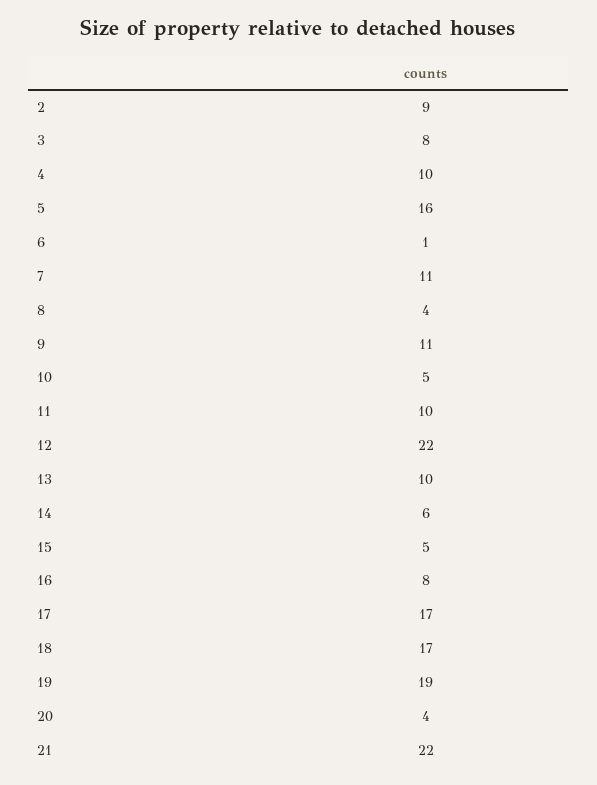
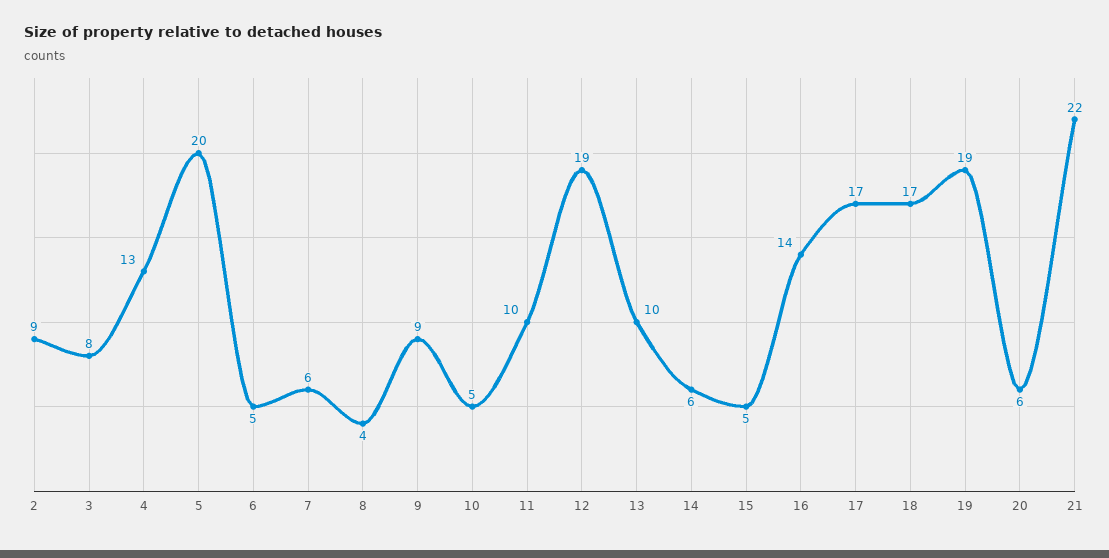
4: 10 -> 13
5: 16 -> 20
6: 1 -> 5
7: 11 -> 6
9: 11 -> 9
12: 22 -> 19
16: 8 -> 14
20: 4 -> 6

